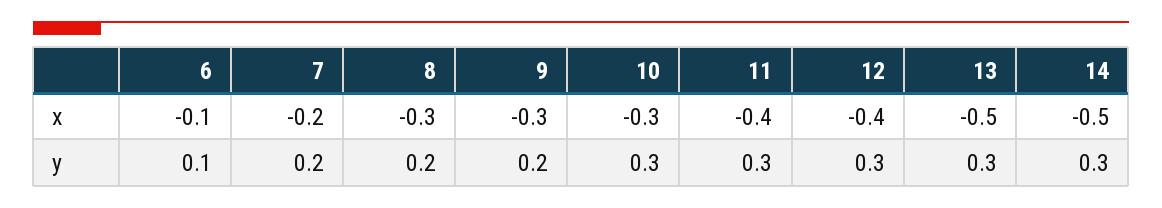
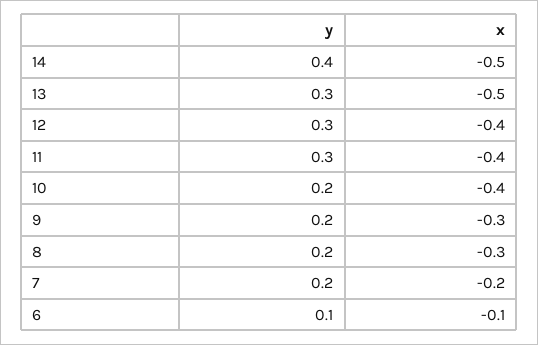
10, x: -0.3 -> -0.4
10, y: 0.3 -> 0.2
14, y: 0.3 -> 0.4

